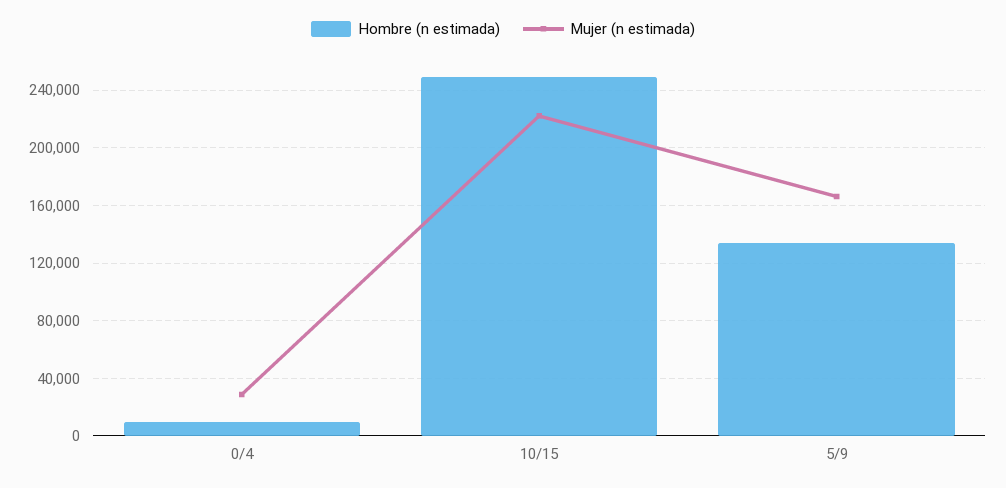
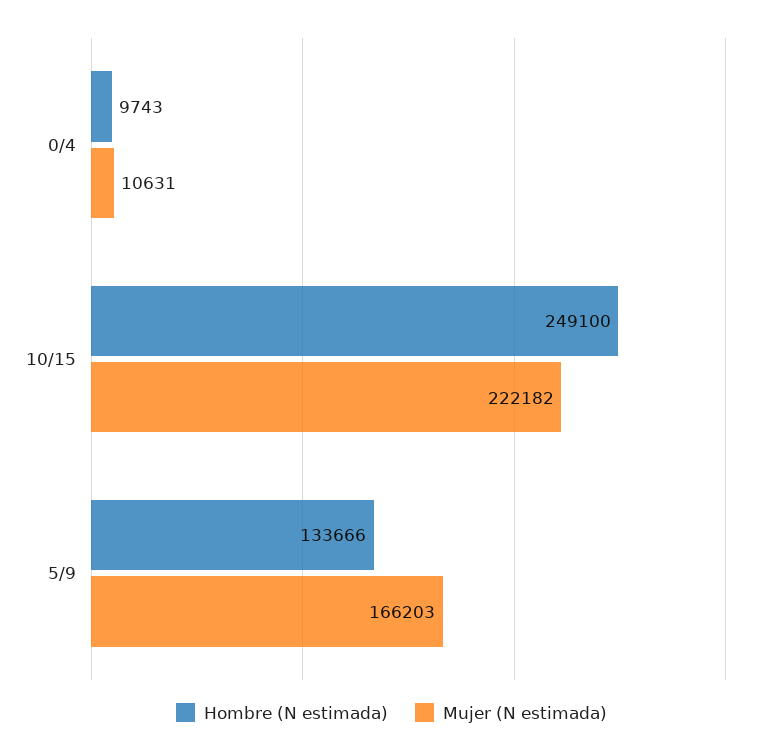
Mujer (n estimada), 0/4: 30000 -> 10631

